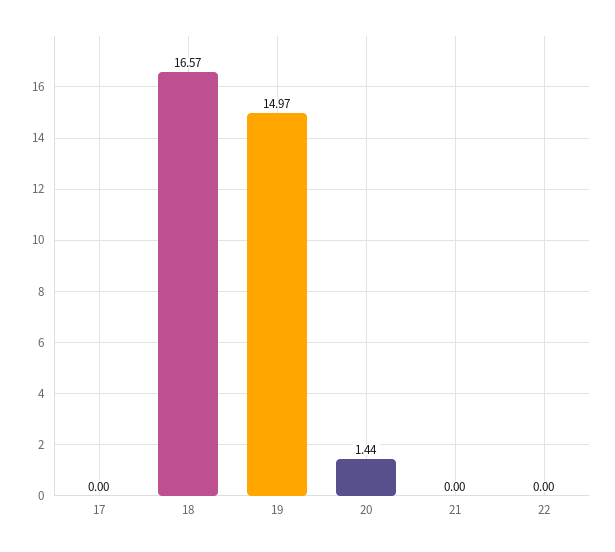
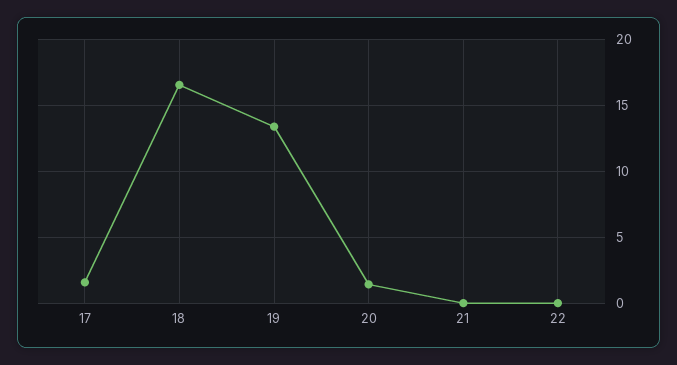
17: 0 -> 1.5
19: 14.97 -> 13.5

